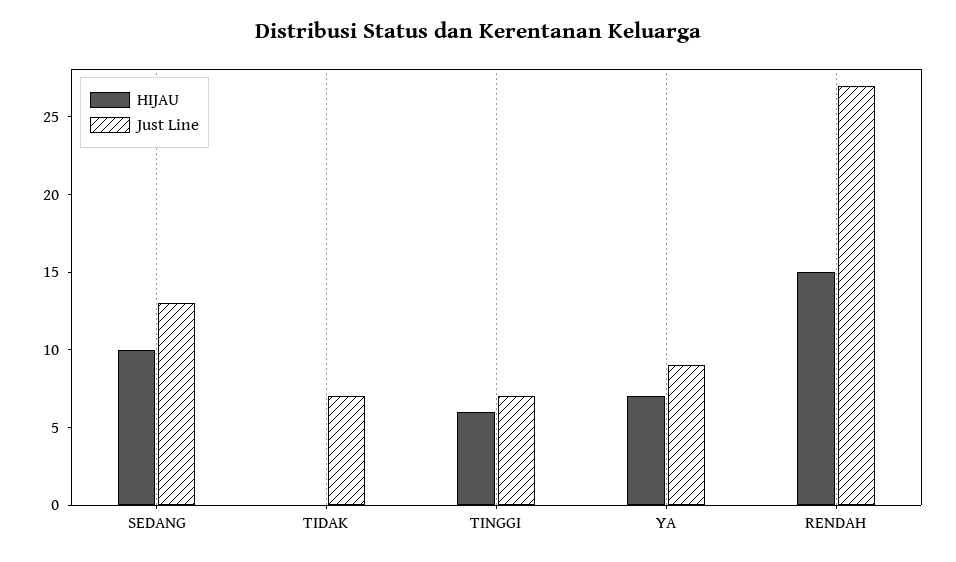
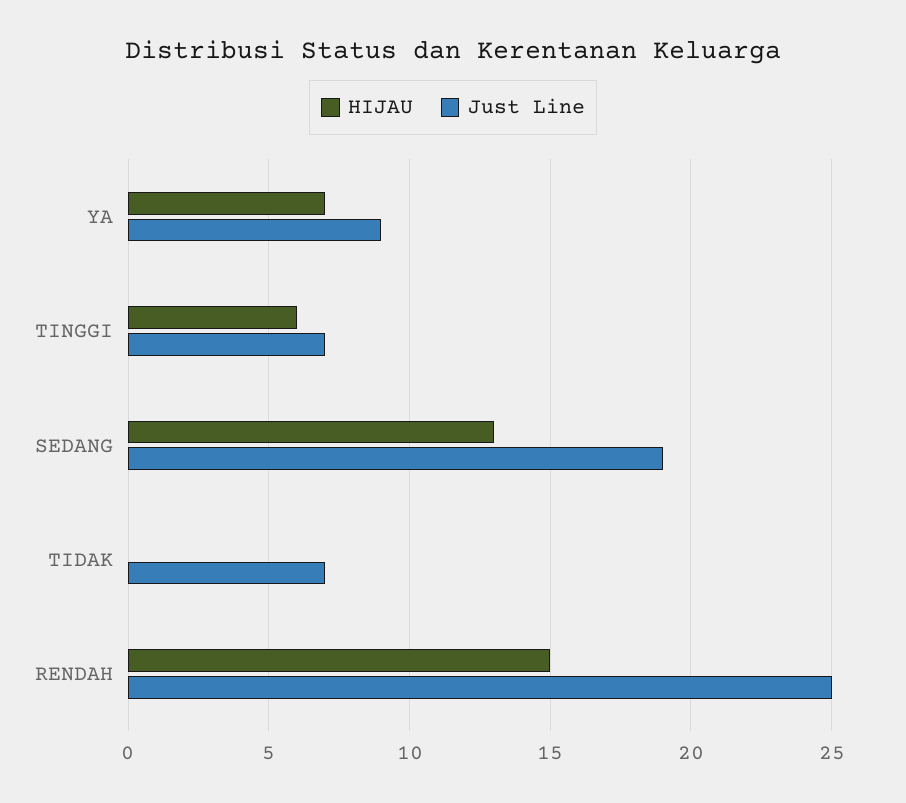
HIJAU, SEDANG: 10 -> 13
Just Line, SEDANG: 13 -> 19
Just Line, RENDAH: 27 -> 25

